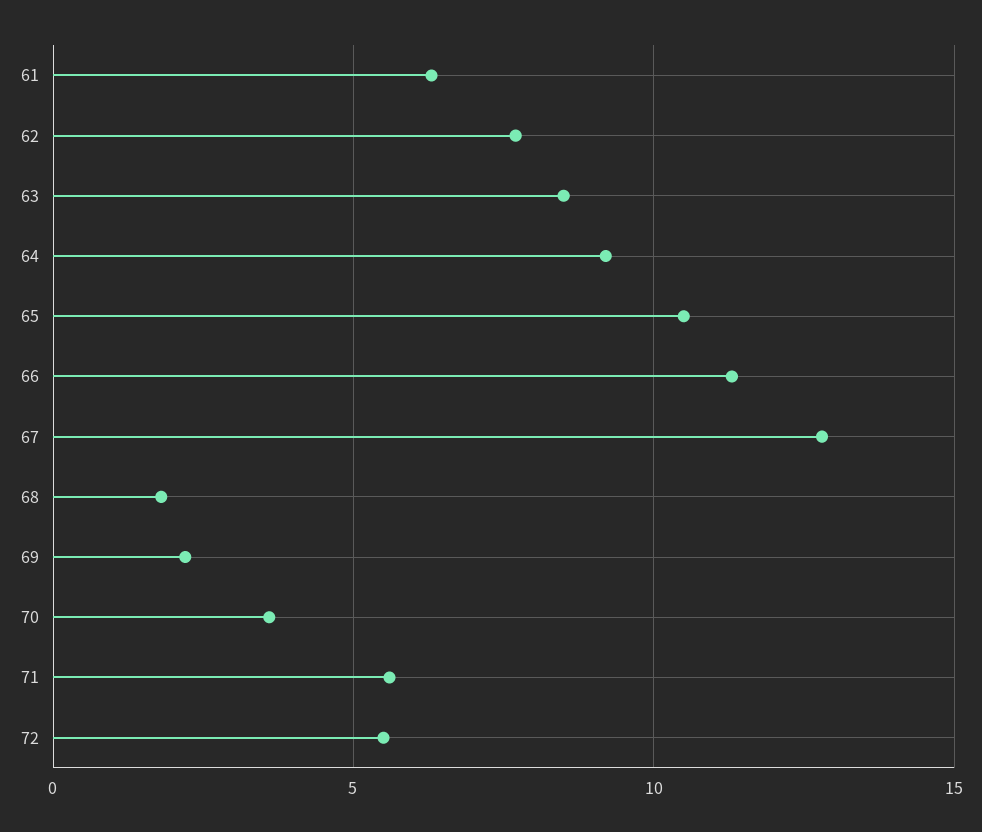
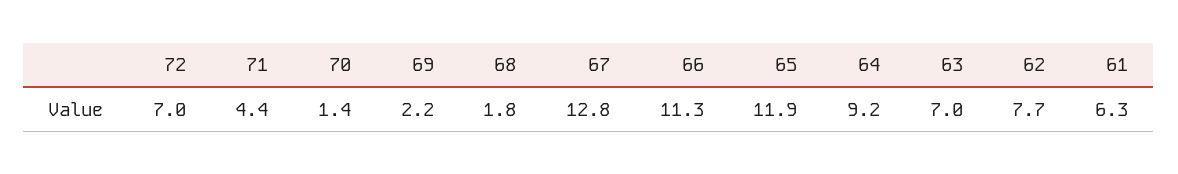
63: 8.5 -> 7
65: 10.5 -> 11.9
70: 3.5 -> 1.4
71: 5.5 -> 4.4
72: 5.5 -> 7

